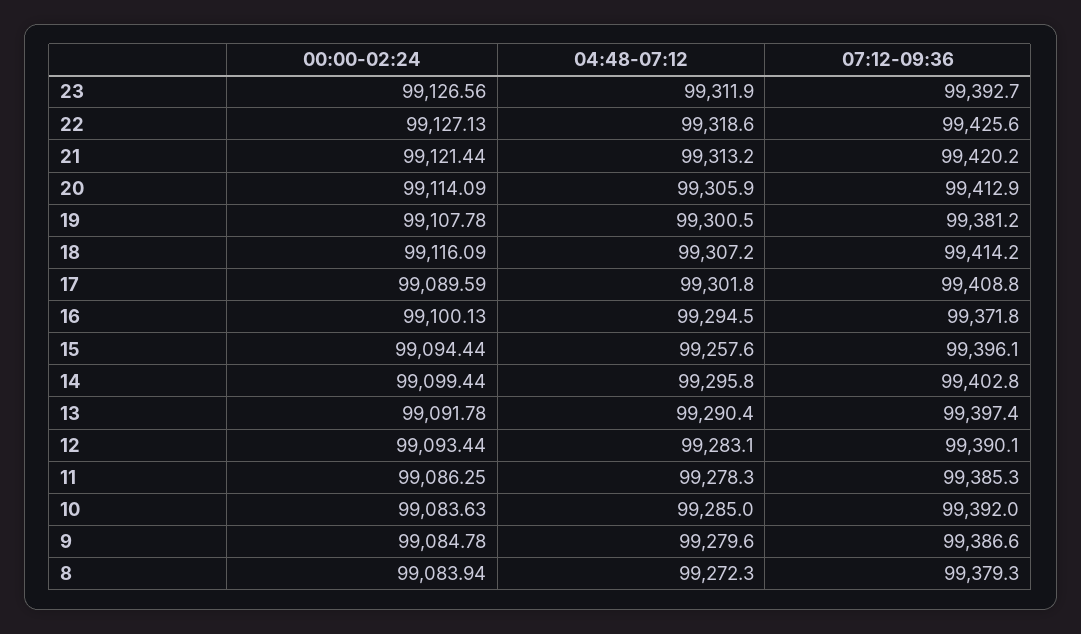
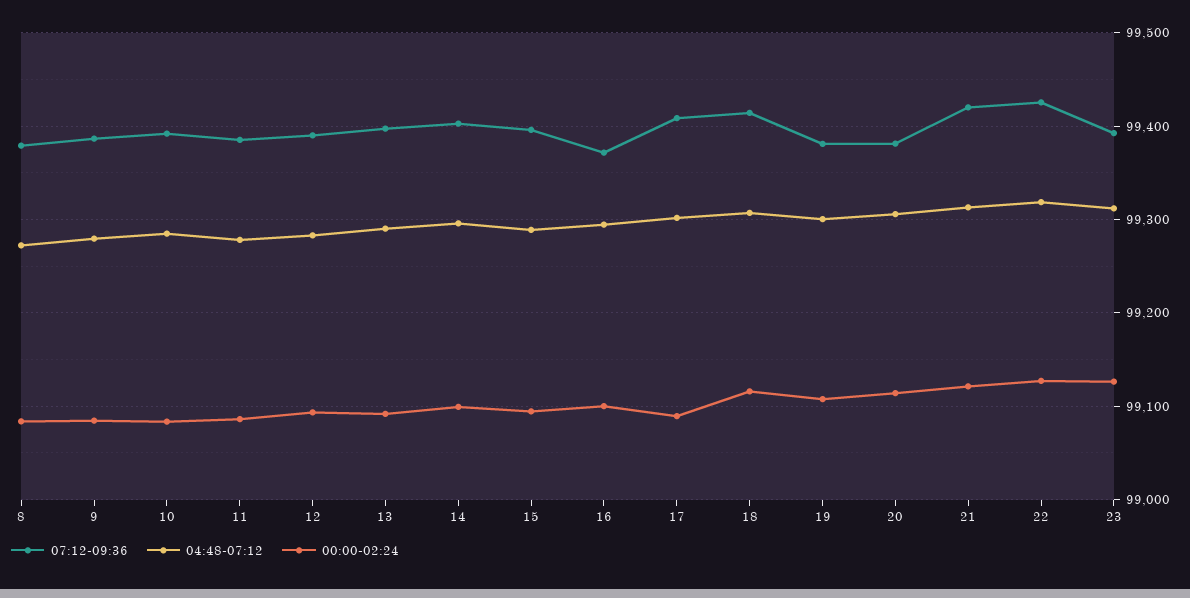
07:12-09:36, 20: 99412.9 -> 99380
04:48-07:12, 15: 99257.6 -> 99290

